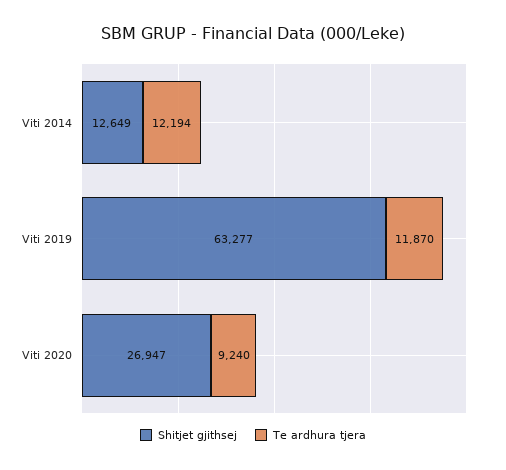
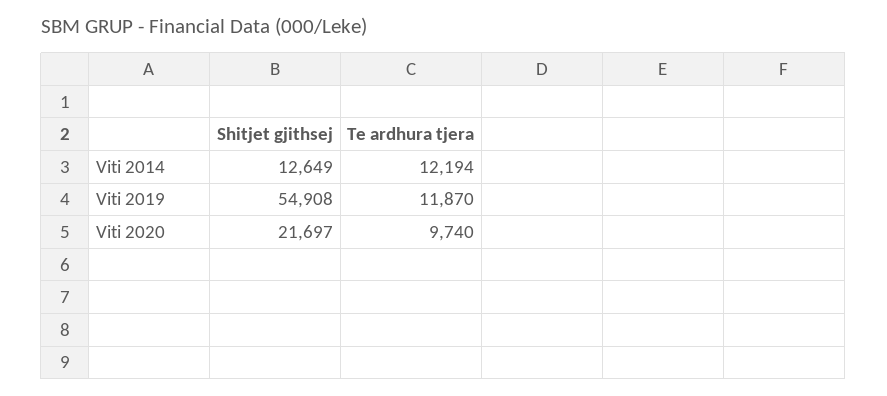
Shitjet gjithsej, Viti 2019: 63277 -> 54908
Shitjet gjithsej, Viti 2020: 26947 -> 21697
Te ardhura tjera, Viti 2020: 9240 -> 9740

